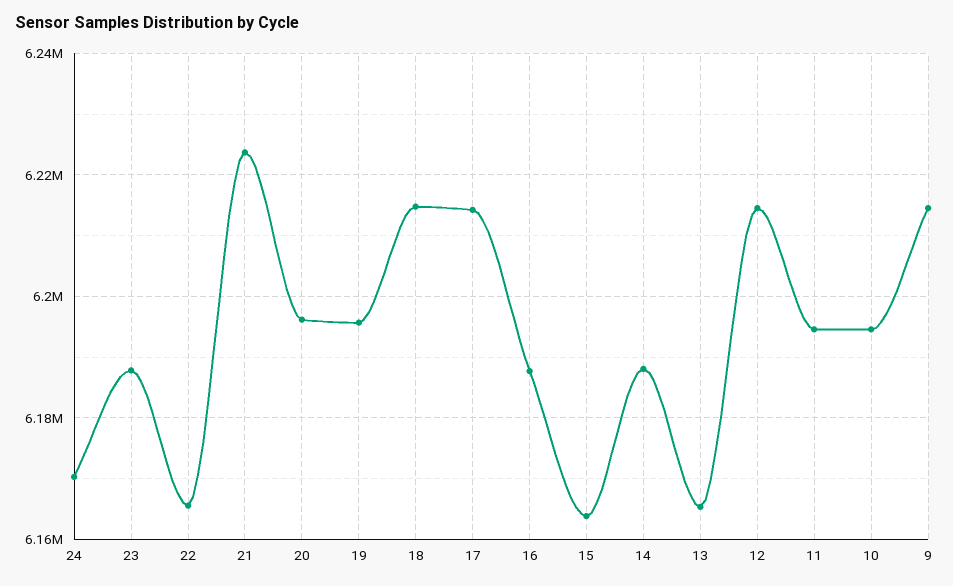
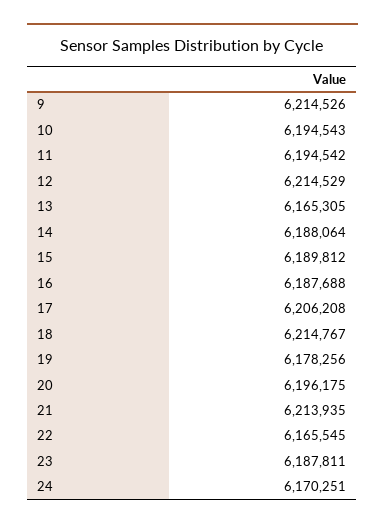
21: 6224000 -> 6213935
19: 6196000 -> 6178256
17: 6214000 -> 6206208
15: 6164000 -> 6189812

